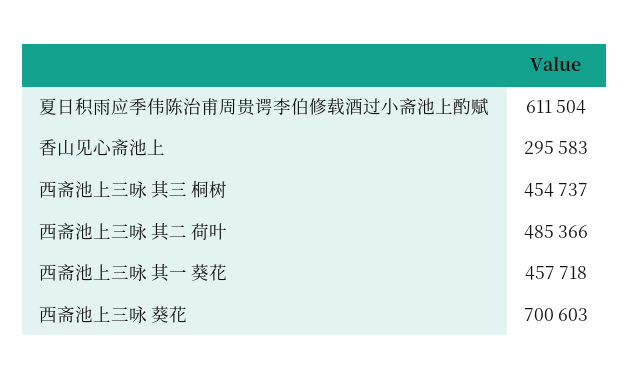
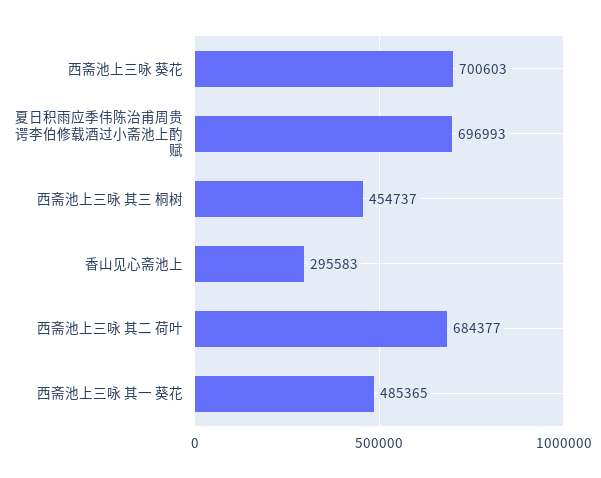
夏日积雨应季伟陈治甫周贵谔李伯修载酒过小斋池上酌赋: 611504 -> 696993
西斋池上三咏 其二 荷叶: 485366 -> 684377
西斋池上三咏 其一 葵花: 457718 -> 485365

